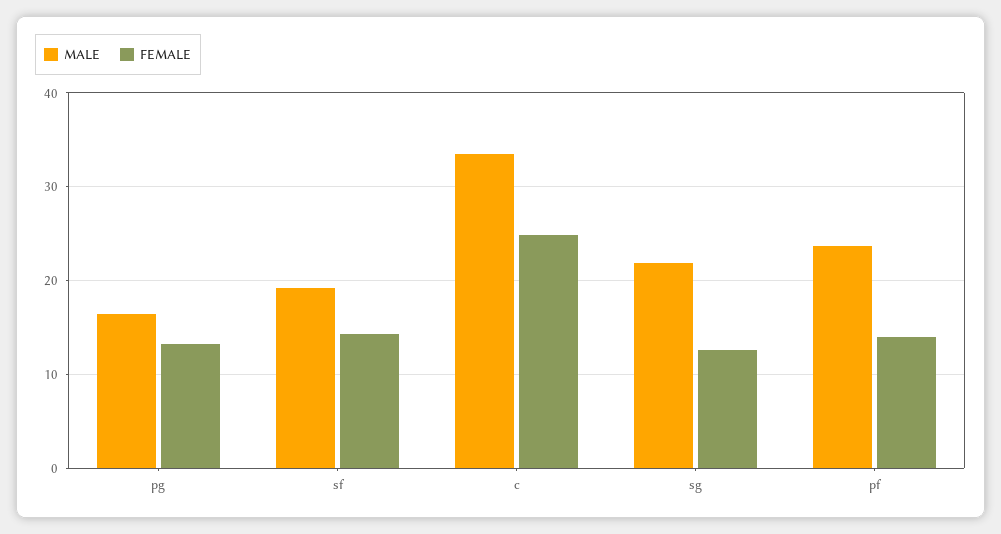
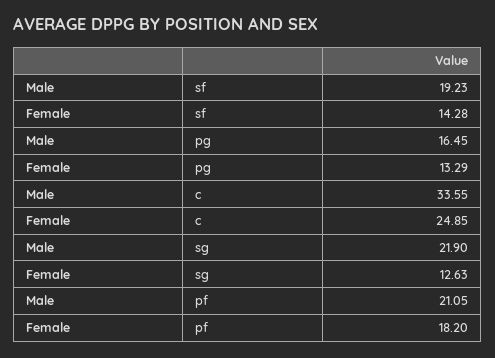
MALE, pf: 24 -> 21.05
FEMALE, pf: 14 -> 18.2

